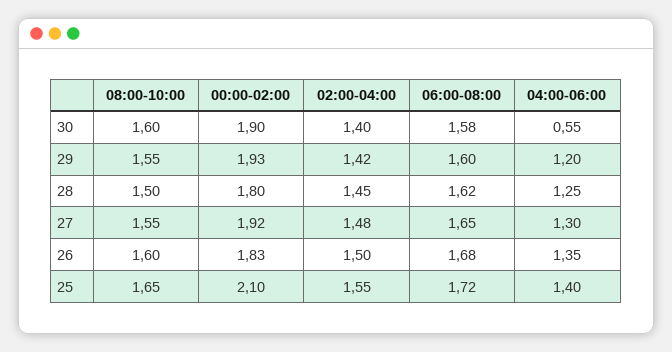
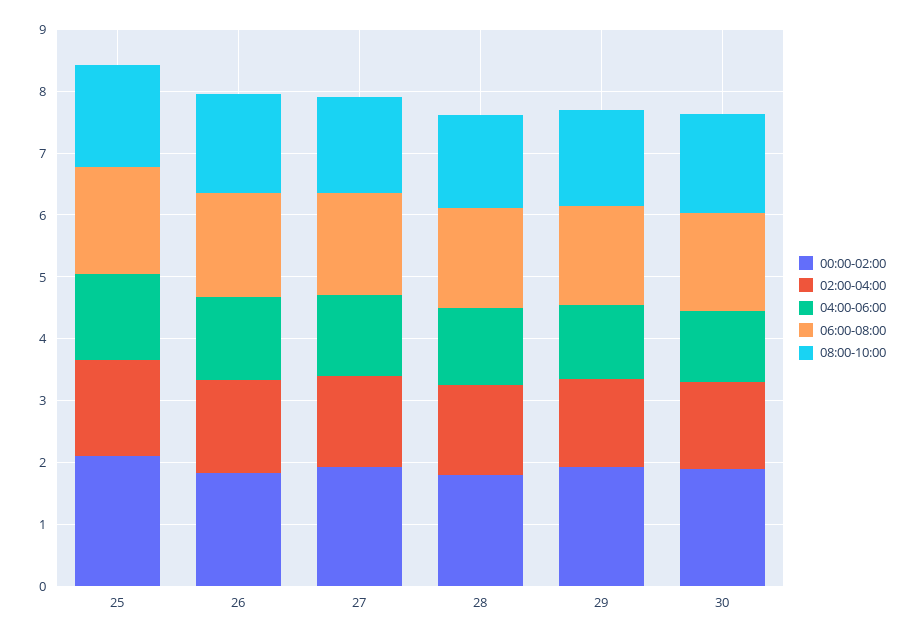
04:00-06:00, 30: 0.55 -> 1.2

